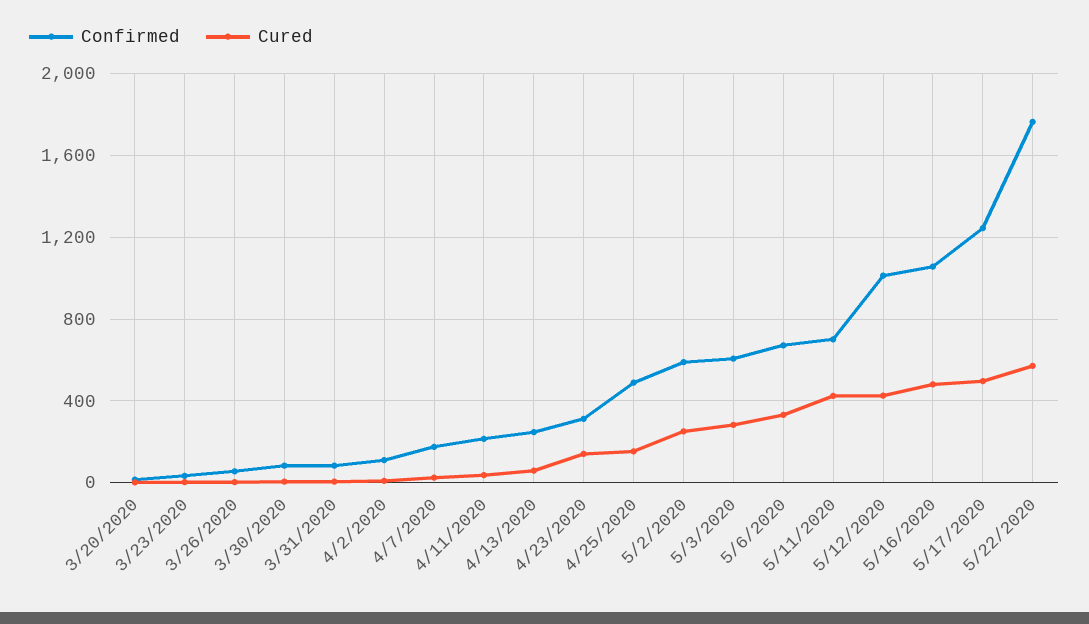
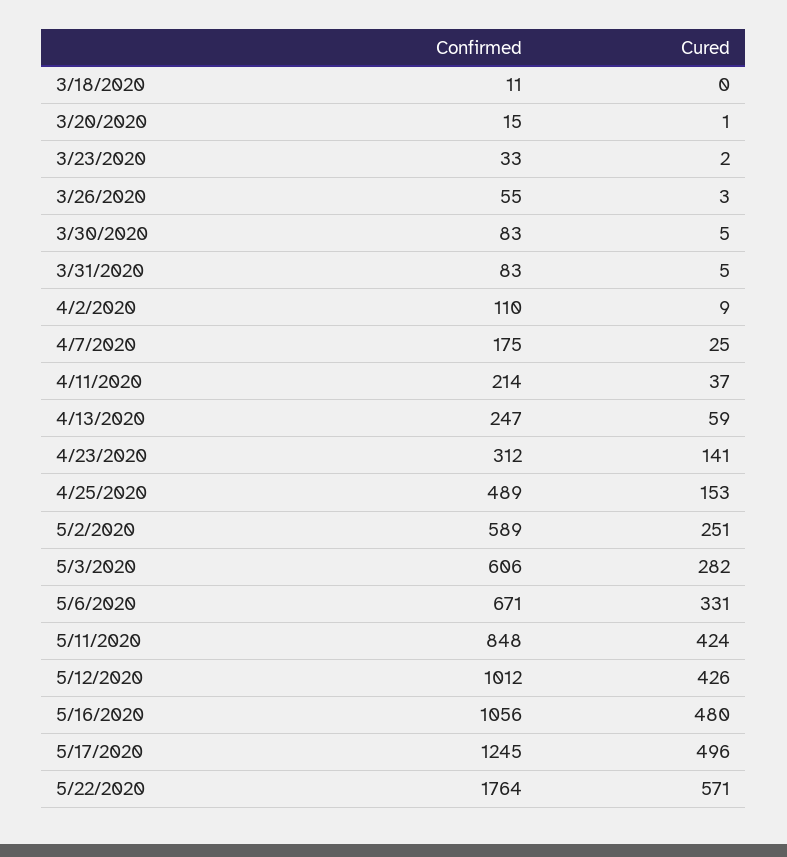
Confirmed, 5/11/2020: 700 -> 848
Confirmed, 3/18/2020: none -> 11
Cured, 3/18/2020: none -> 0

